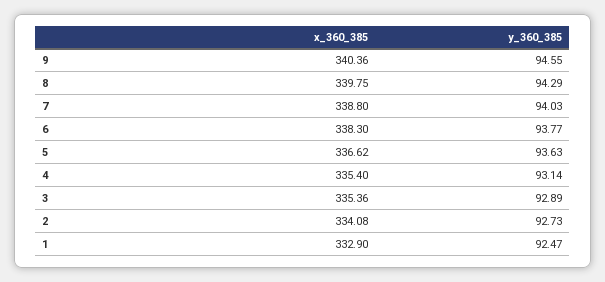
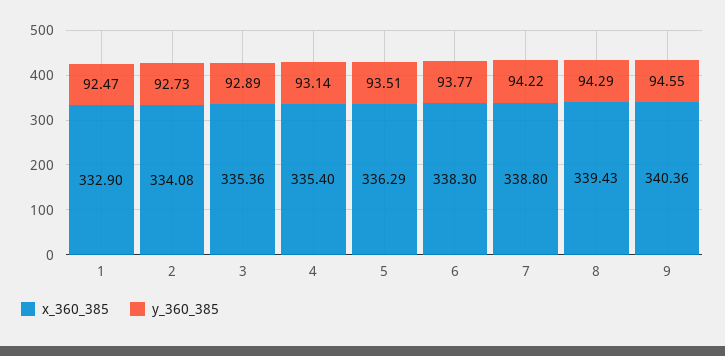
x_360_385, 8: 339.75 -> 339.43
y_360_385, 7: 94.03 -> 94.22
x_360_385, 5: 336.62 -> 336.29
y_360_385, 5: 93.63 -> 93.51

